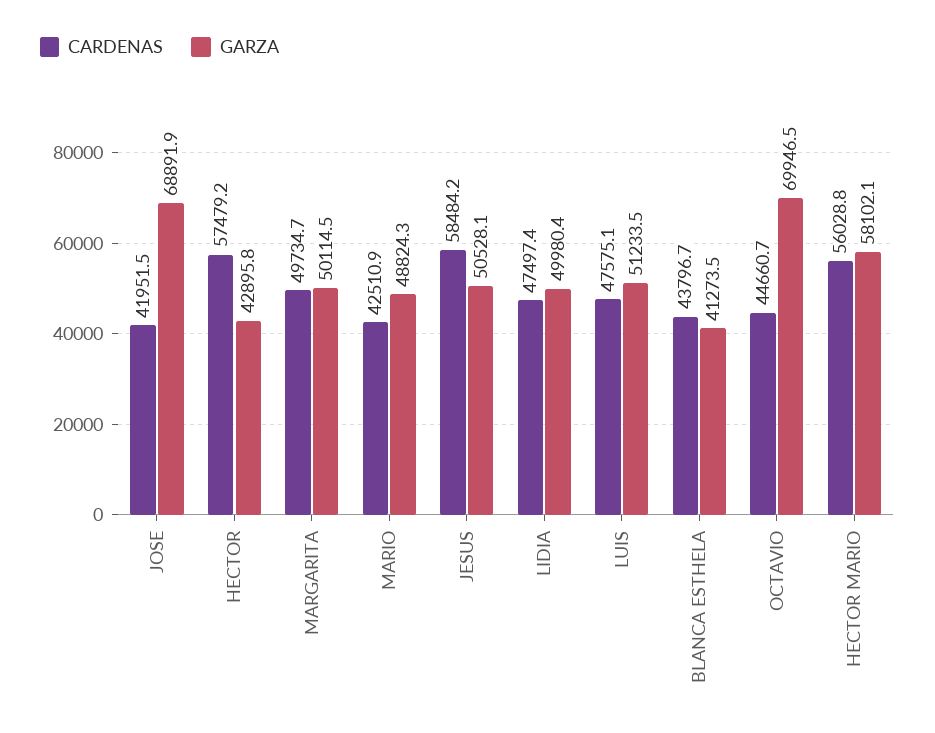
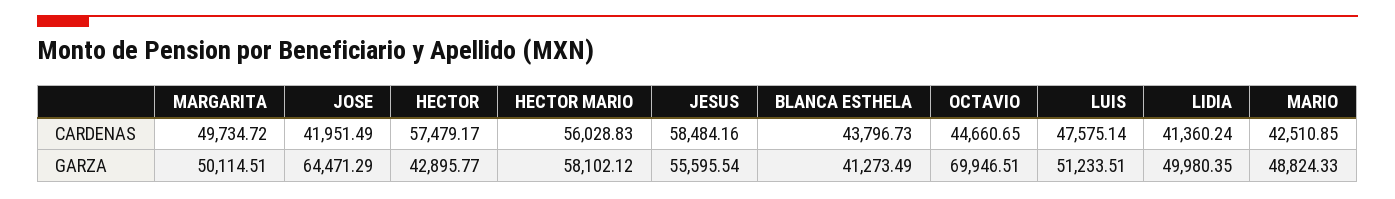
GARZA, JOSE: 68891.9 -> 64471.29
GARZA, JESUS: 50528.1 -> 55595.54
CARDENAS, LIDIA: 47497.4 -> 41360.24

